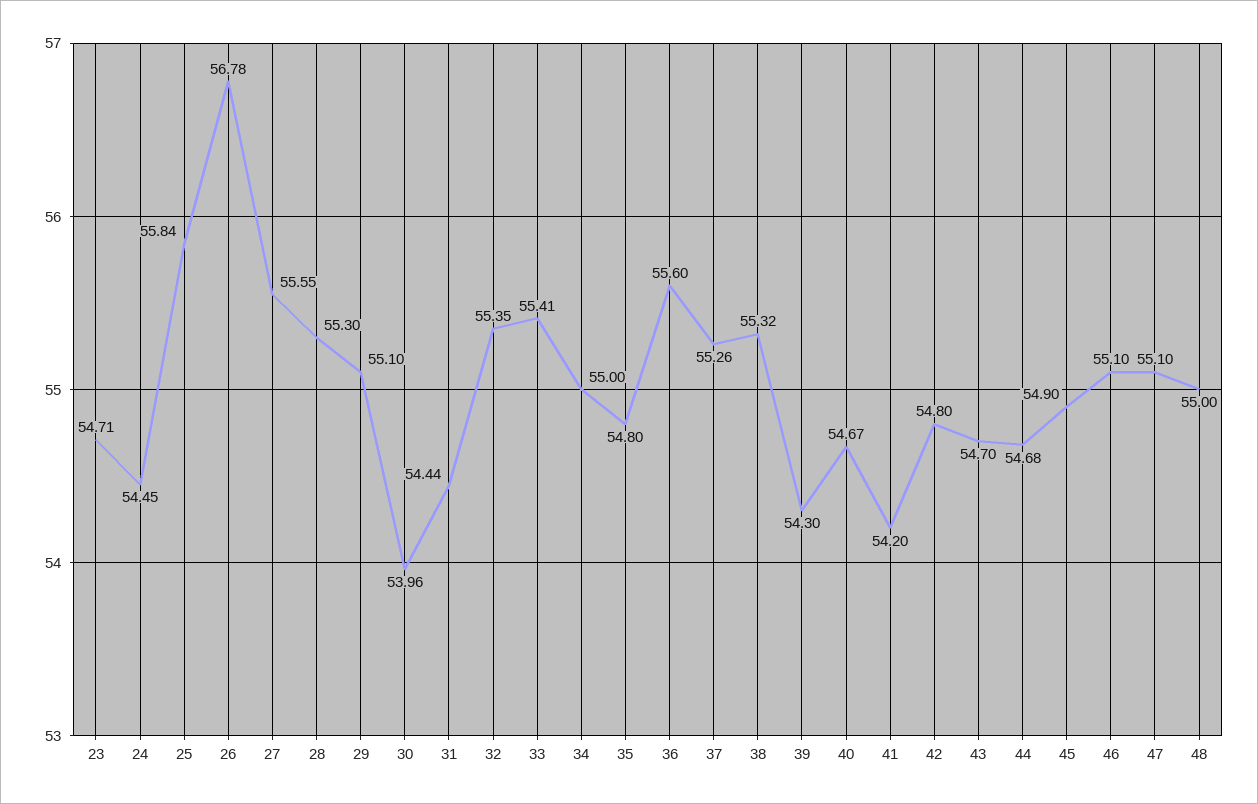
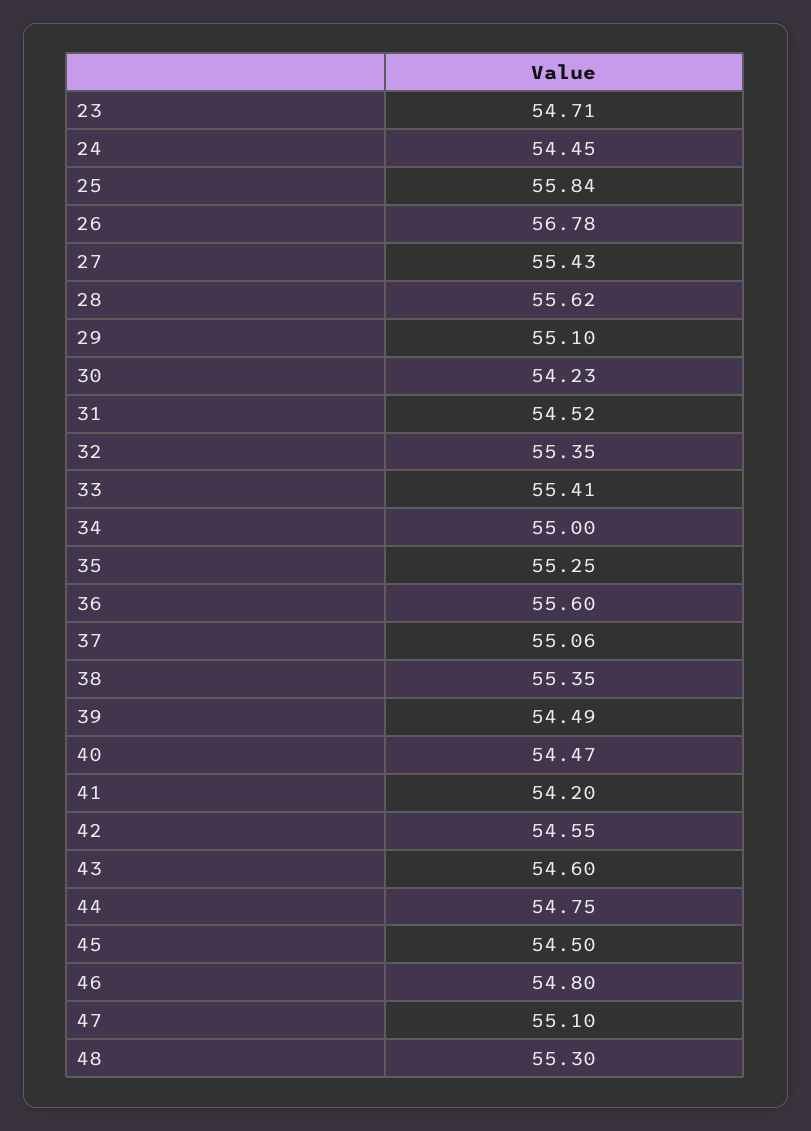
27: 55.55 -> 55.43
28: 55.3 -> 55.62
30: 53.96 -> 54.23
31: 54.44 -> 54.52
35: 54.8 -> 55.25
37: 55.26 -> 55.06
38: 55.32 -> 55.35
39: 54.3 -> 54.49
40: 54.67 -> 54.47
42: 54.8 -> 54.55
43: 54.7 -> 54.6
44: 54.68 -> 54.75
45: 54.9 -> 54.5
46: 55.1 -> 54.8
48: 55 -> 55.3

